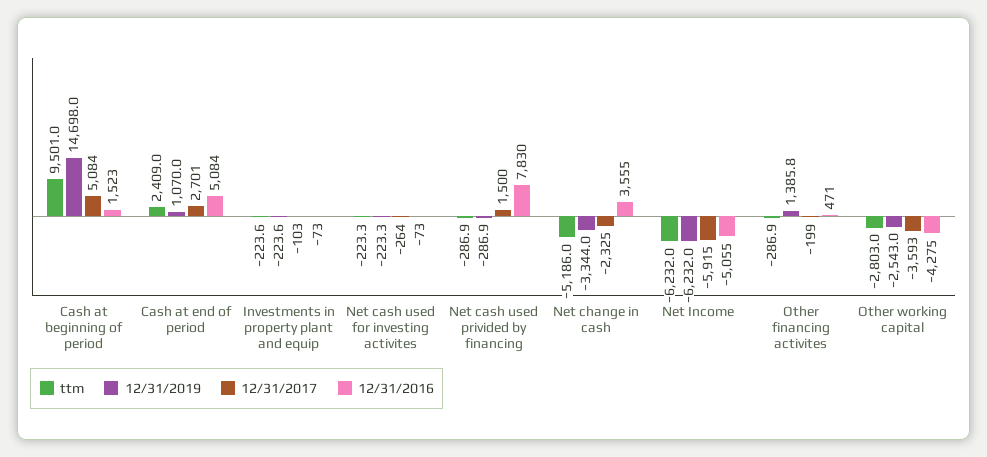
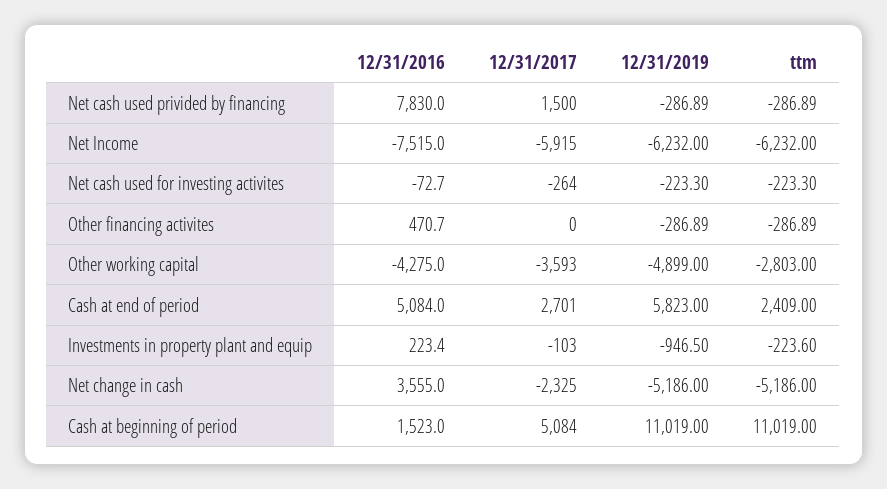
ttm, Cash at beginning of period: 9501 -> 11019
12/31/2019, Cash at beginning of period: 14698 -> 11019
12/31/2019, Cash at end of period: 1070 -> 5823
12/31/2019, Investments in property plant and equip: -223.6 -> -946.5
12/31/2016, Investments in property plant and equip: -73 -> 223.4
12/31/2019, Net change in cash: -3344 -> -5186
12/31/2016, Net Income: -5055 -> -7515
12/31/2019, Other financing activites: 1385.8 -> -286.89
12/31/2017, Other financing activites: -199 -> 0
12/31/2019, Other working capital: -2543 -> -4899

